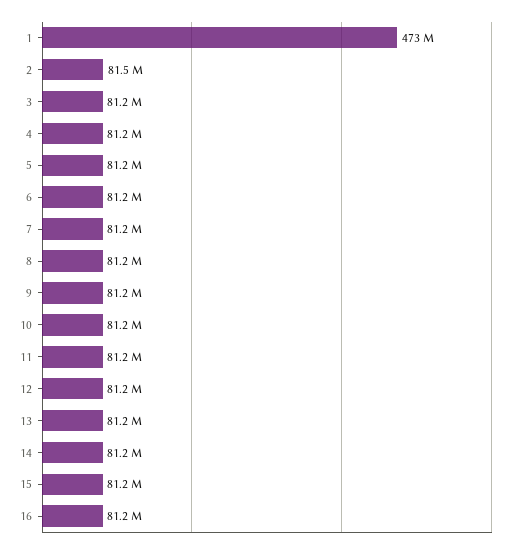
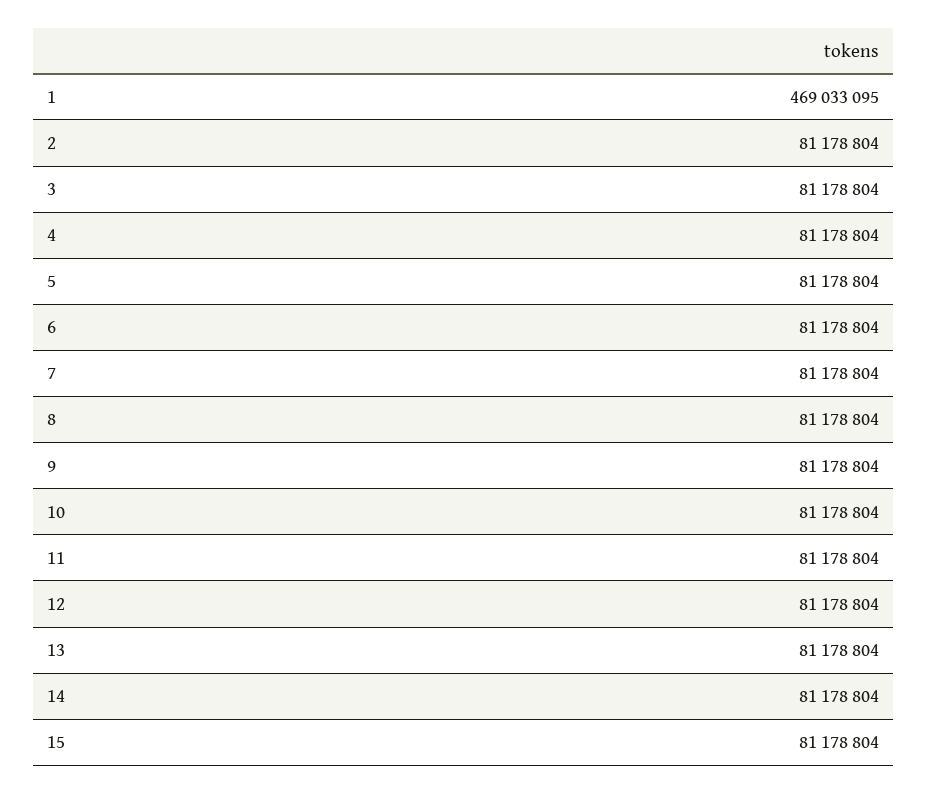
1: 473000000 -> 469033095
2: 81500000 -> 81178804
16: 81200000 -> none

